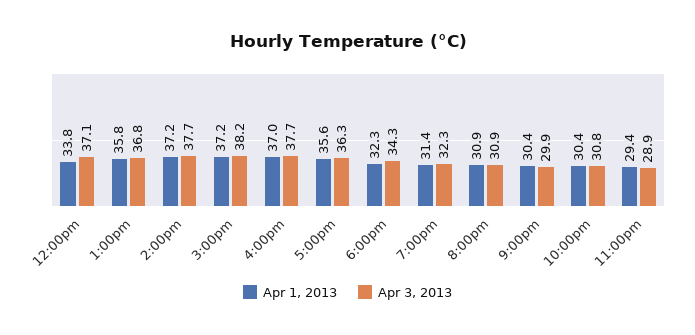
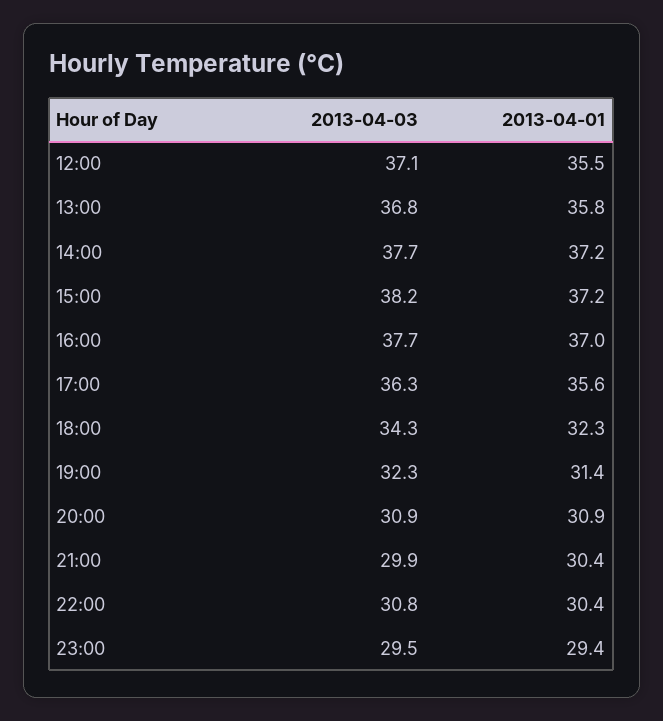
Apr 1, 2013, 12:00pm: 33.8 -> 35.5
Apr 3, 2013, 11:00pm: 28.9 -> 29.5

